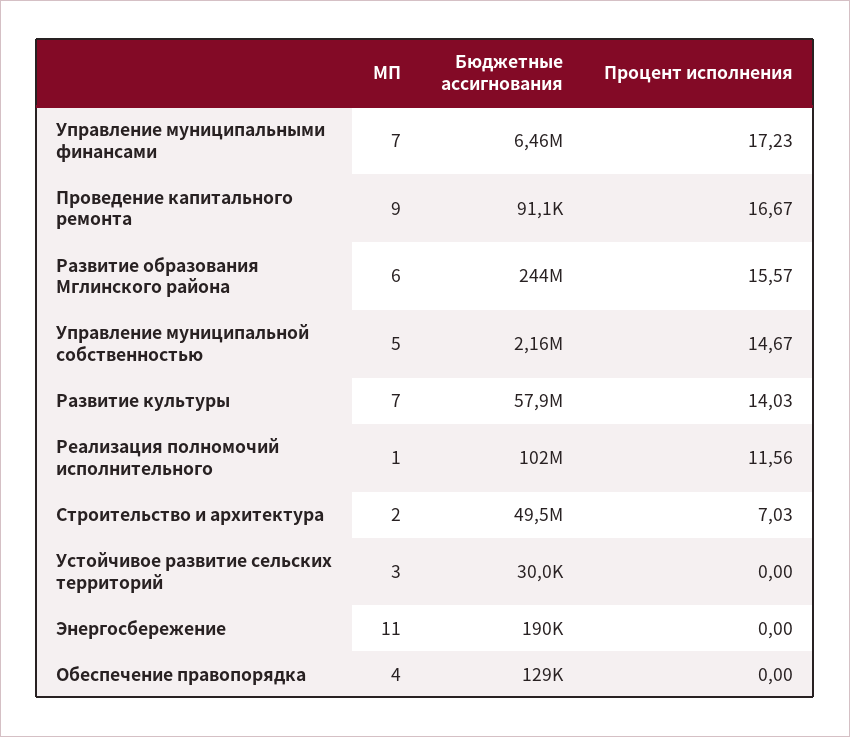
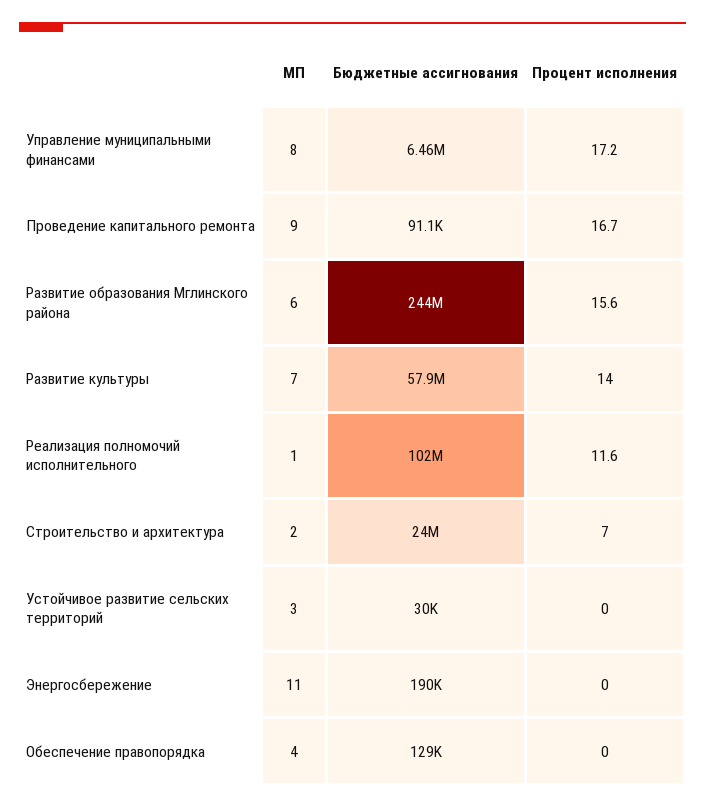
МП, Управление муниципальными финансами: 7 -> 8
МП, Управление муниципальной собственностью: 5 -> none
Бюджетные ассигнования, Управление муниципальной собственностью: 2160000 -> none
Процент исполнения, Управление муниципальной собственностью: 14.67 -> none
Бюджетные ассигнования, Строительство и архитектура: 49500000 -> 24000000

